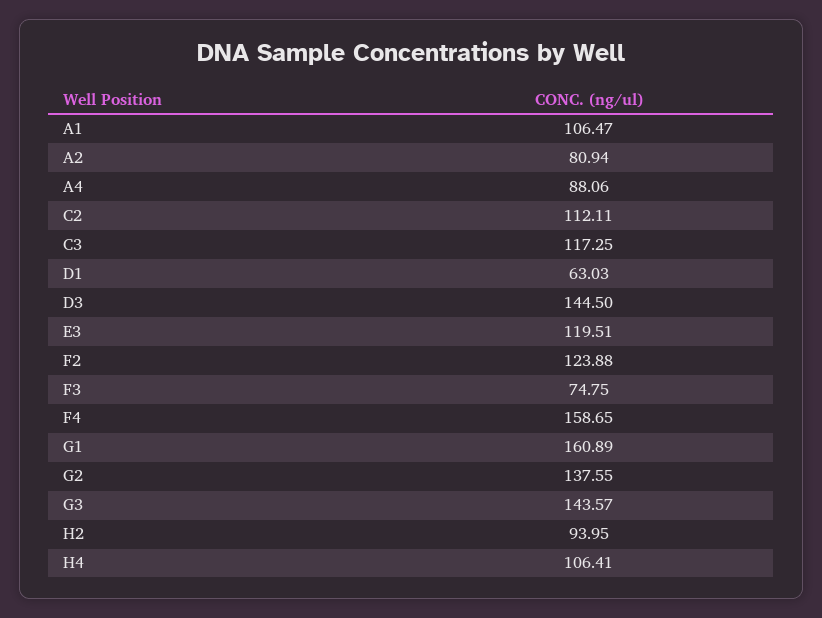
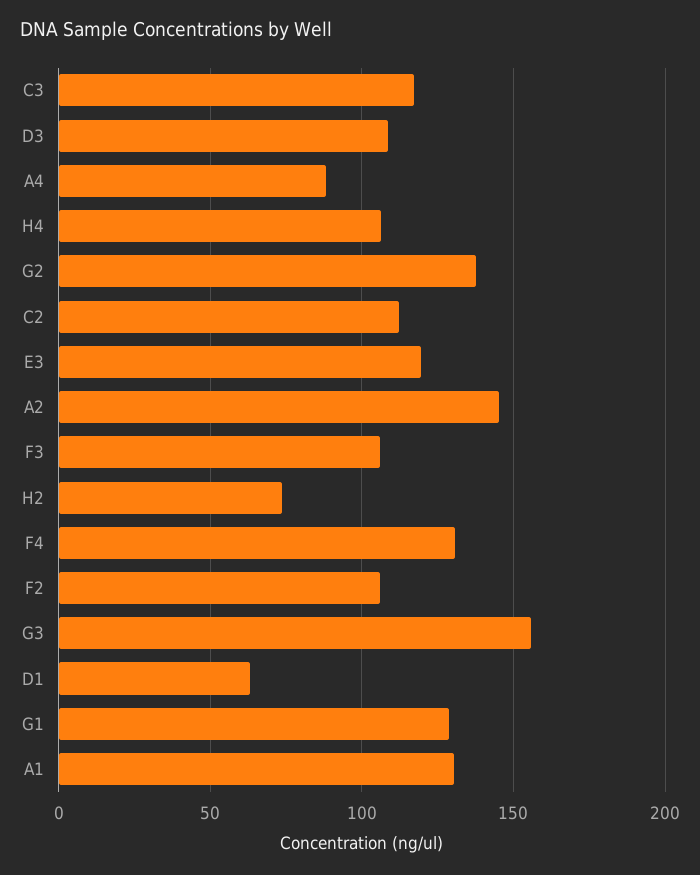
A1: 106.47 -> 130
A2: 80.94 -> 145
D3: 144.5 -> 110
F2: 123.88 -> 105
F3: 74.75 -> 105
F4: 158.65 -> 130
G1: 160.89 -> 130
G3: 143.57 -> 155
H2: 93.95 -> 75

